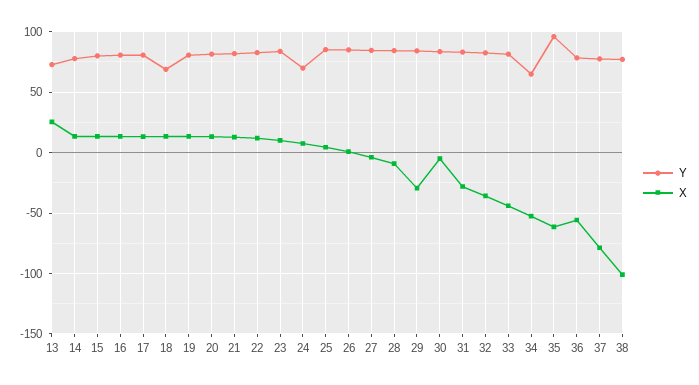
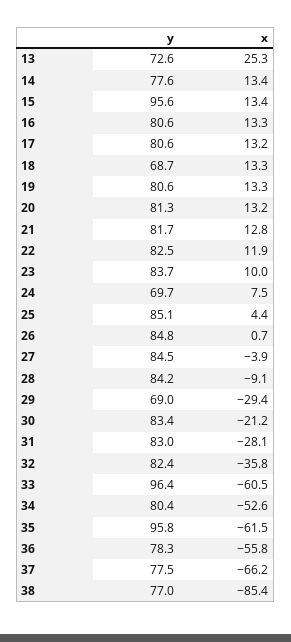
Y, 15: 80 -> 95.6
Y, 29: 85 -> 69
X, 30: -5 -> -21.2
Y, 33: 80 -> 96.4
X, 33: -45 -> -60.5
Y, 34: 65 -> 80.4
X, 37: -80 -> -66.2
X, 38: -100 -> -85.4

